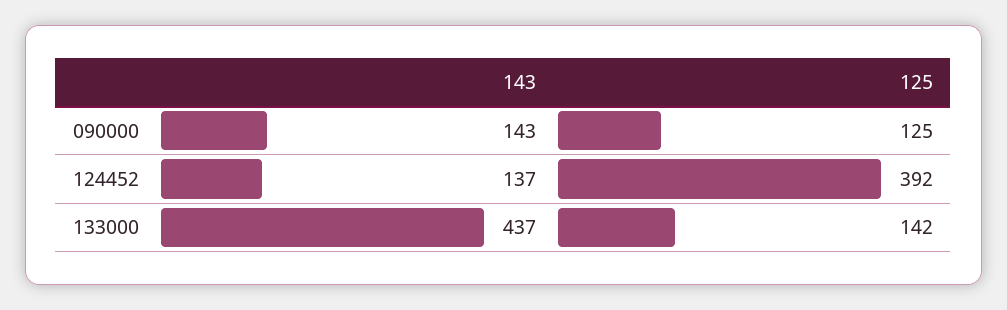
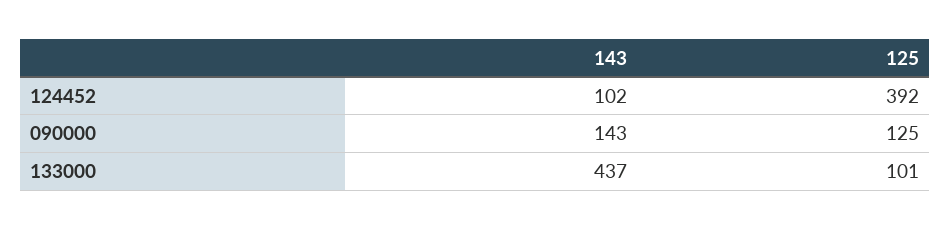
143, 124452: 137 -> 102
125, 133000: 142 -> 101

